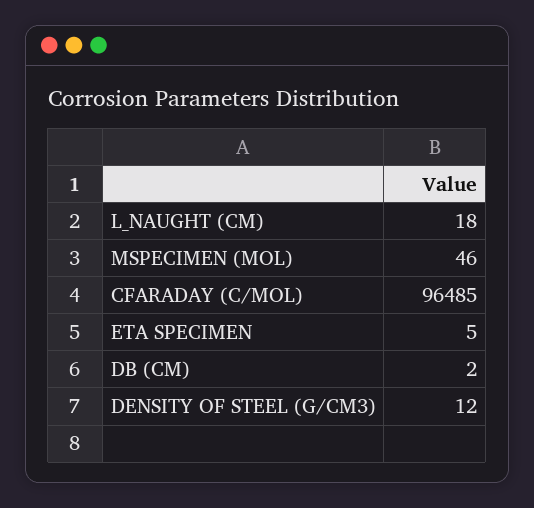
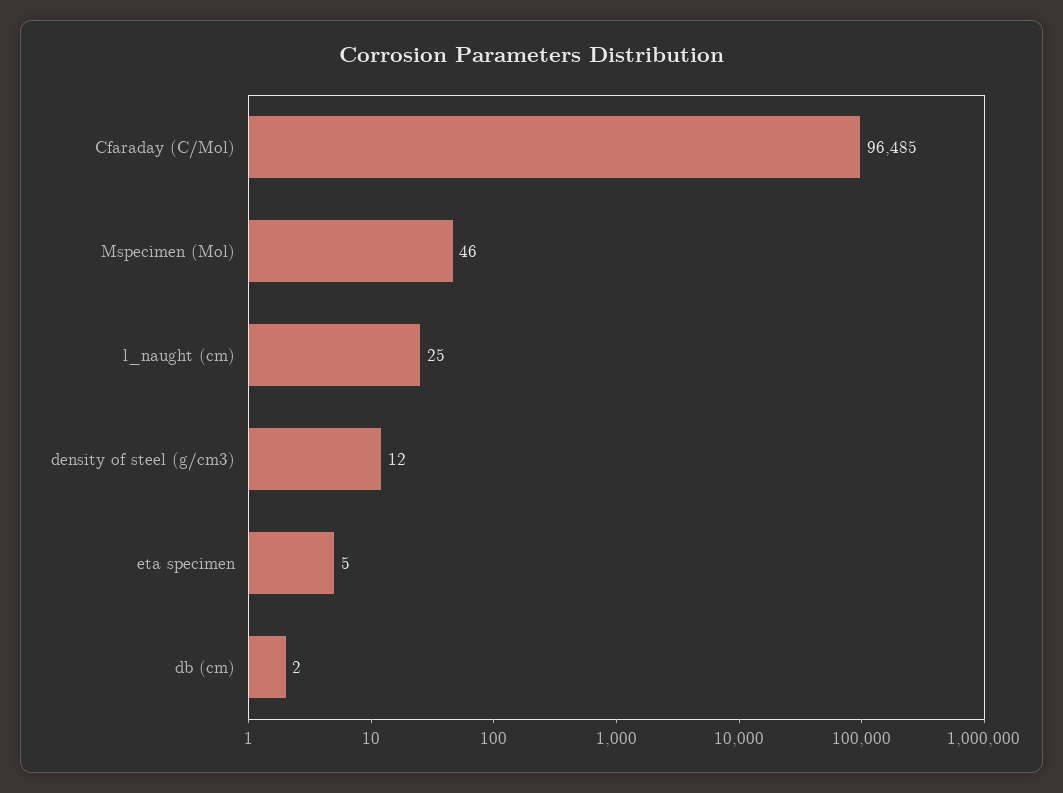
L_NAUGHT (CM): 18 -> 25

